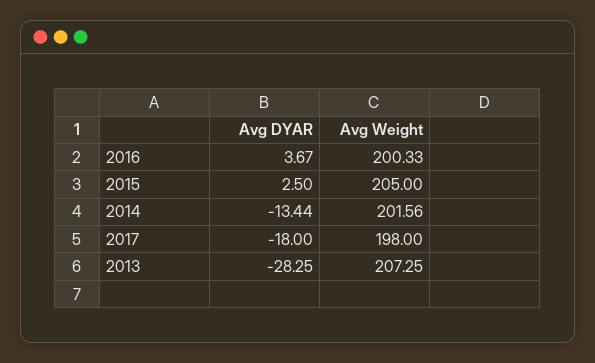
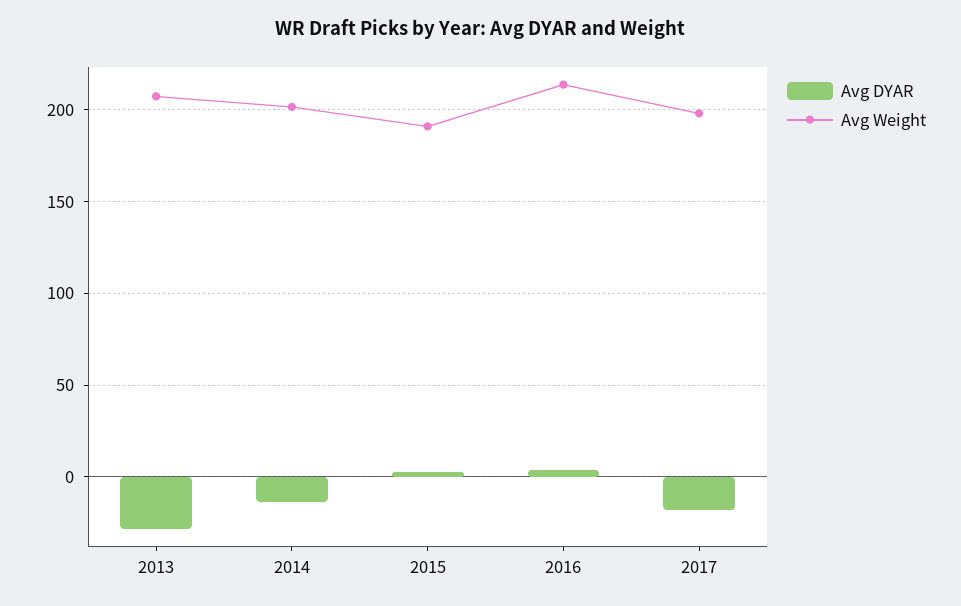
Avg Weight, 2016: 200.33 -> 215
Avg Weight, 2015: 205 -> 190

